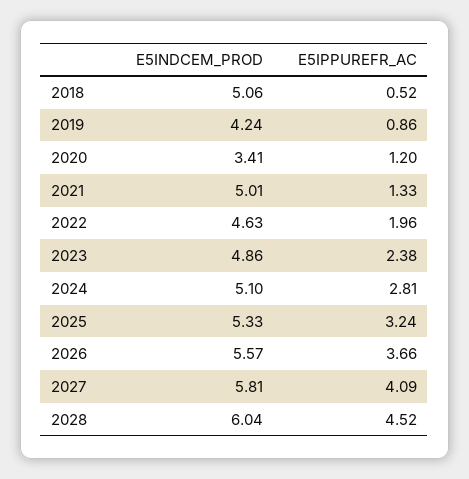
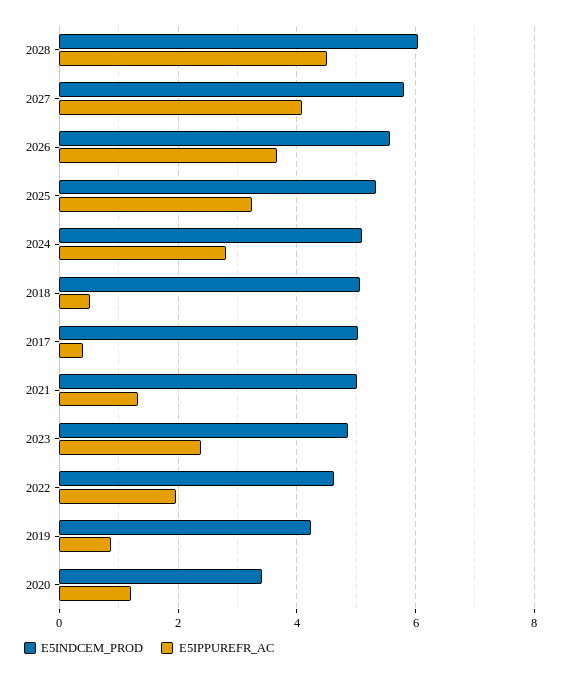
E5INDCEM_PROD, 2017: none -> 5
E5IPPUREFR_AC, 2017: none -> 0.4

